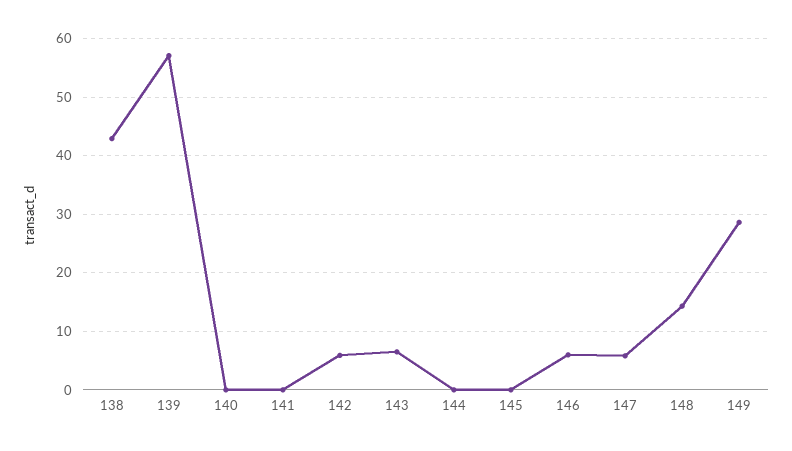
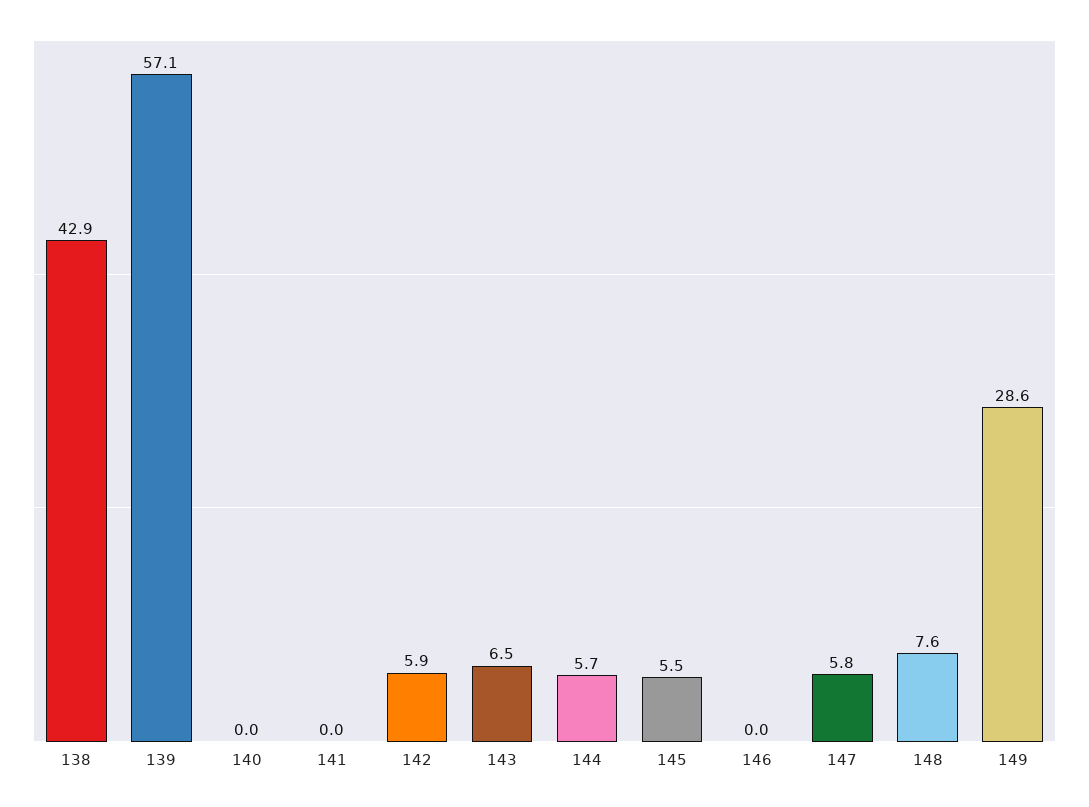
144: 0 -> 5.7
145: 0 -> 5.5
146: 6 -> 0
148: 14 -> 7.6

